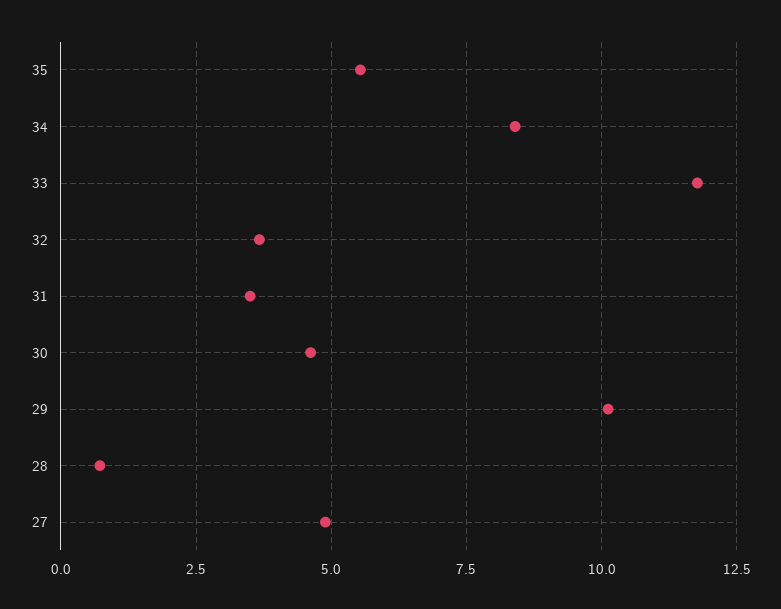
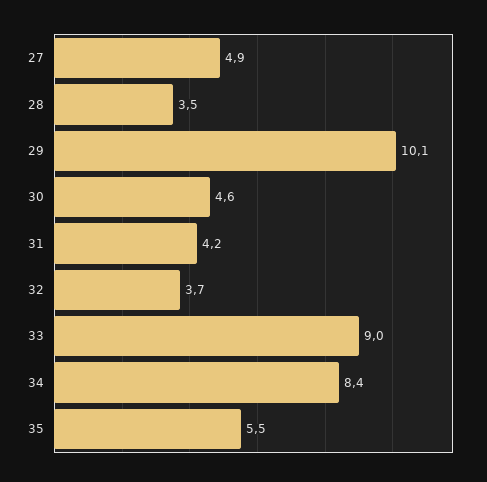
33: 11.75 -> 9
31: 3.5 -> 4.2
28: 0.75 -> 3.5

